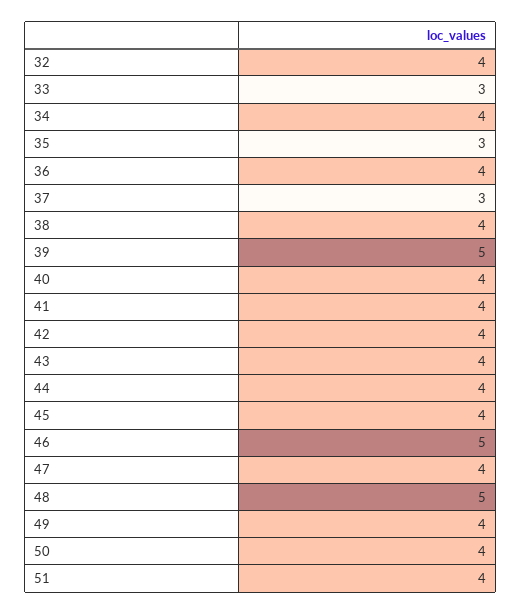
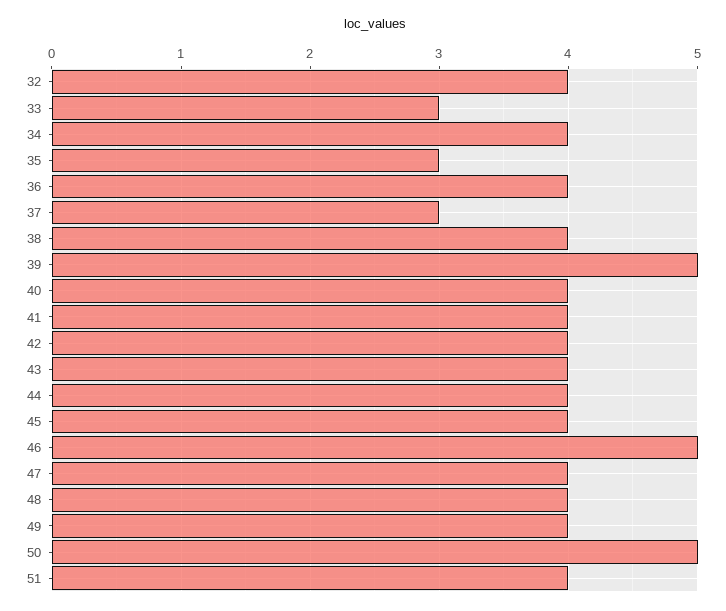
48: 5 -> 4
50: 4 -> 5

